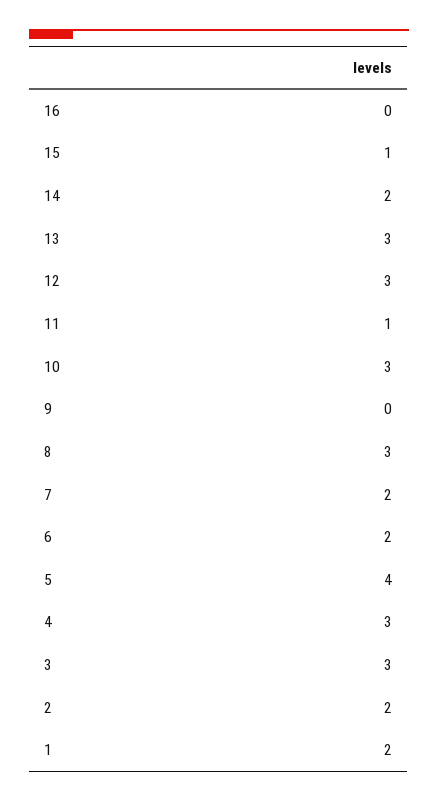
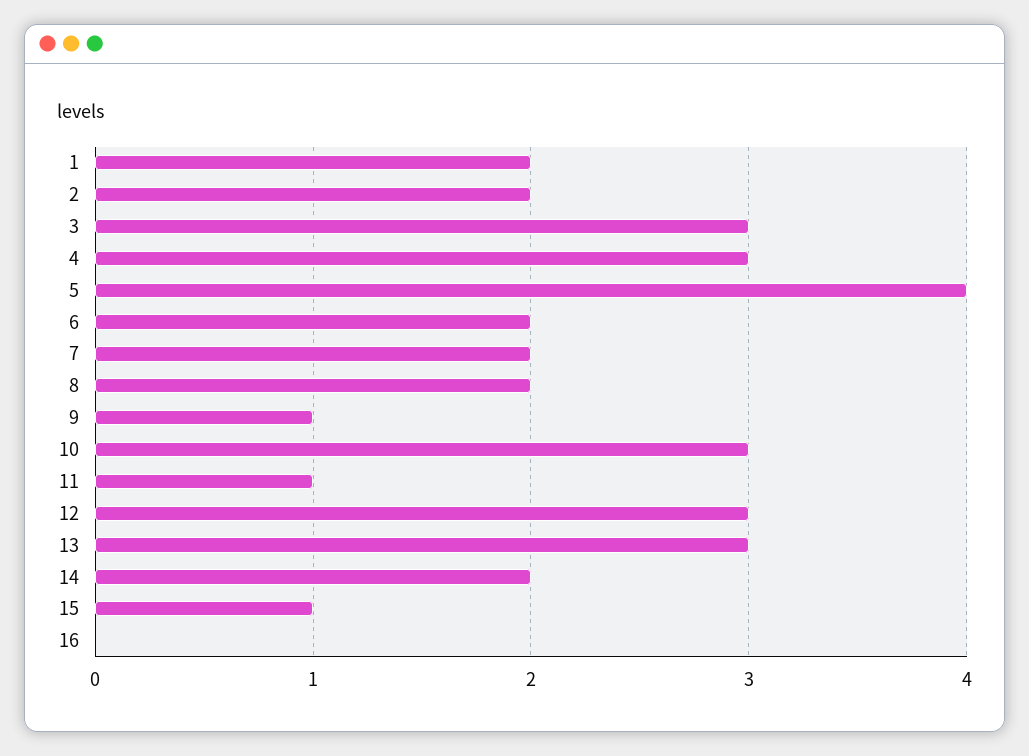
9: 0 -> 1
8: 3 -> 2

